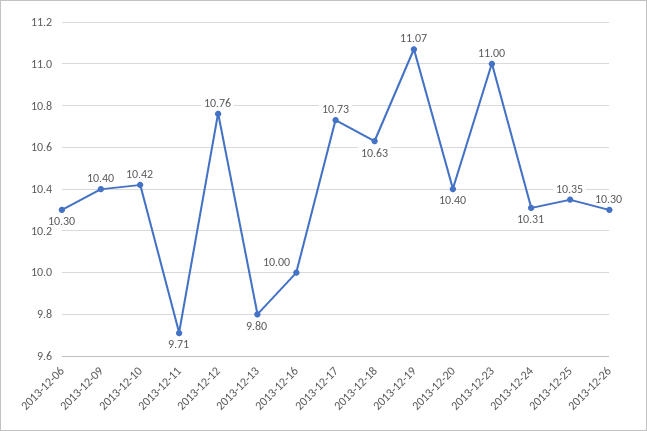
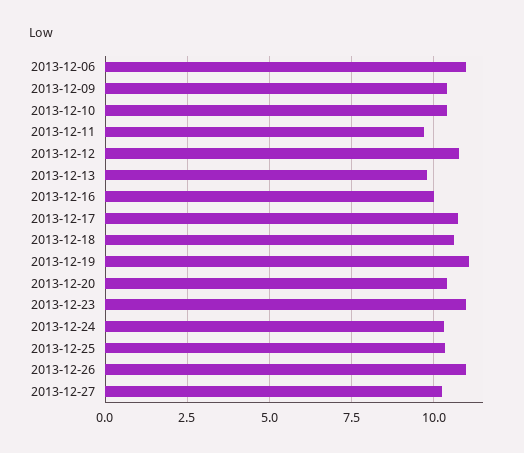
2013-12-06: 10.3 -> 11
2013-12-26: 10.3 -> 11
2013-12-27: none -> 10.25

